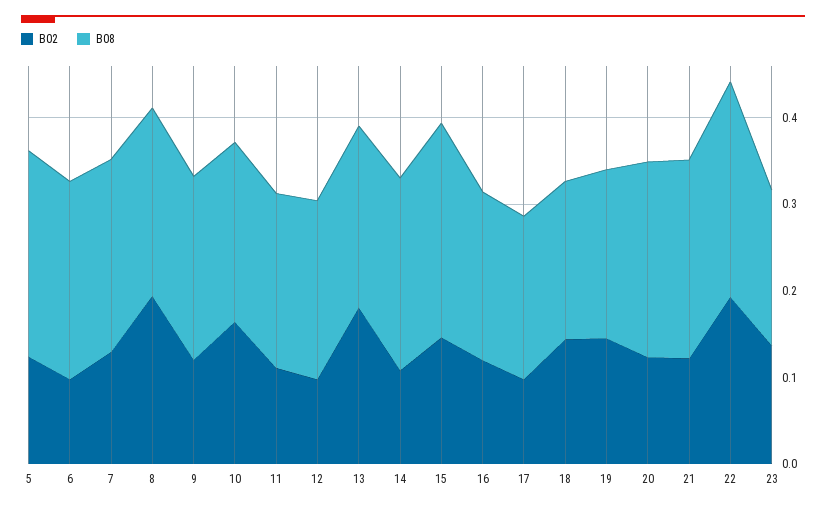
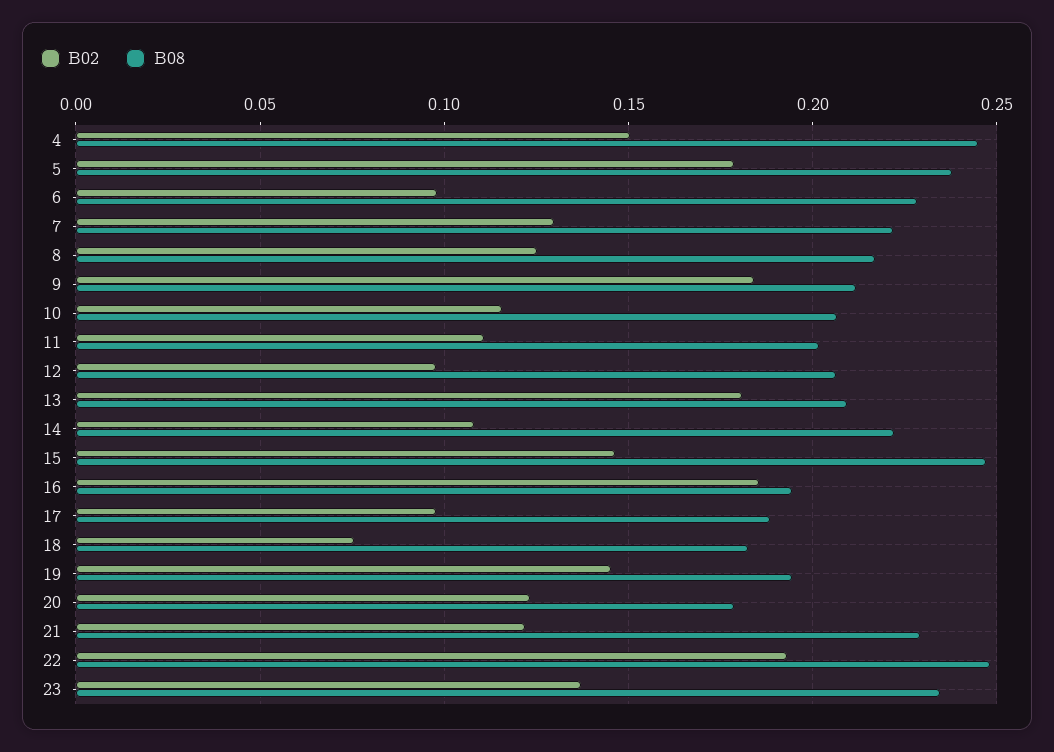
B02, 5: 0.12 -> 0.18
B02, 8: 0.2 -> 0.125
B02, 9: 0.12 -> 0.185
B02, 10: 0.16 -> 0.115
B02, 16: 0.12 -> 0.185
B02, 18: 0.14 -> 0.075
B08, 20: 0.22 -> 0.18
B08, 23: 0.18 -> 0.235
B02, 4: none -> 0.15
B08, 4: none -> 0.245

